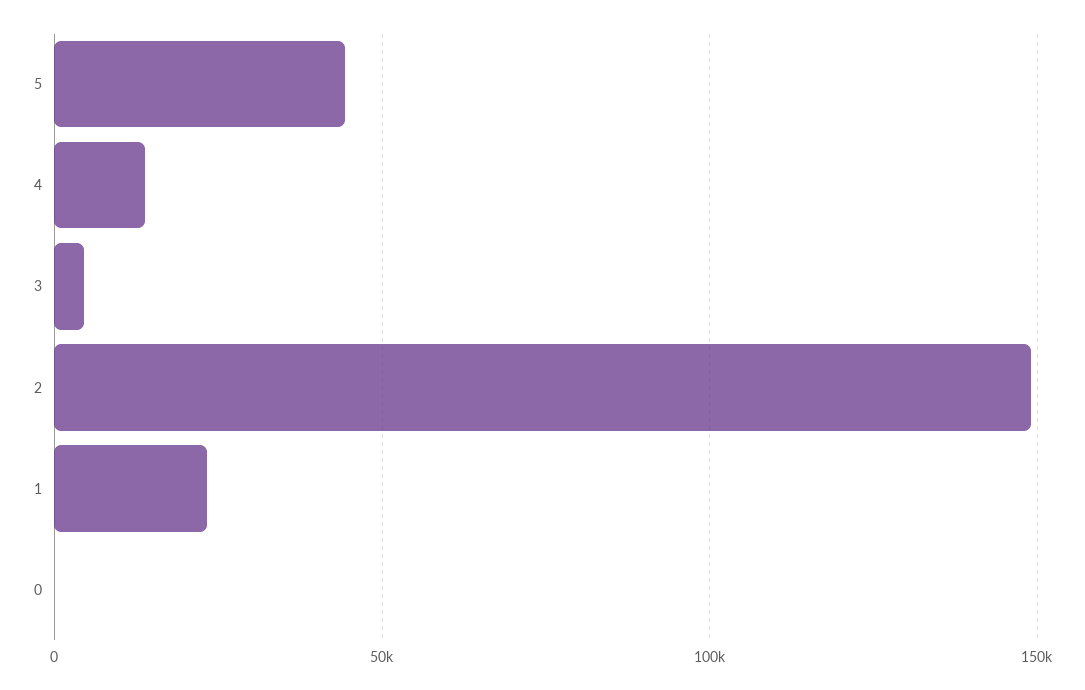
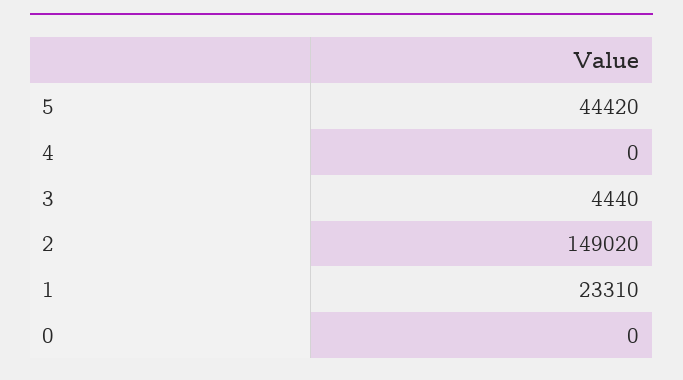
4: 15000 -> 0

